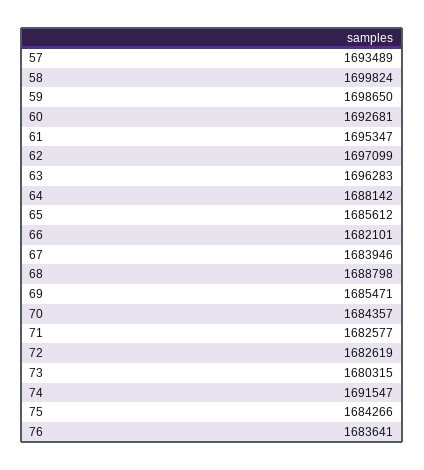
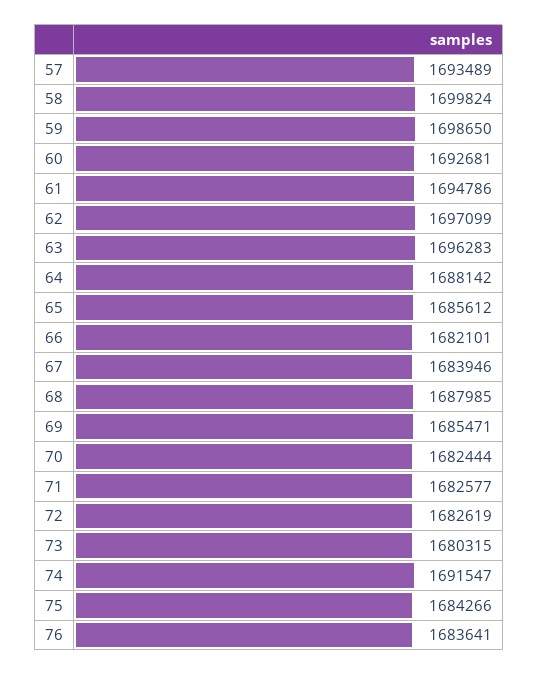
61: 1695347 -> 1694786
68: 1688798 -> 1687985
70: 1684357 -> 1682444

